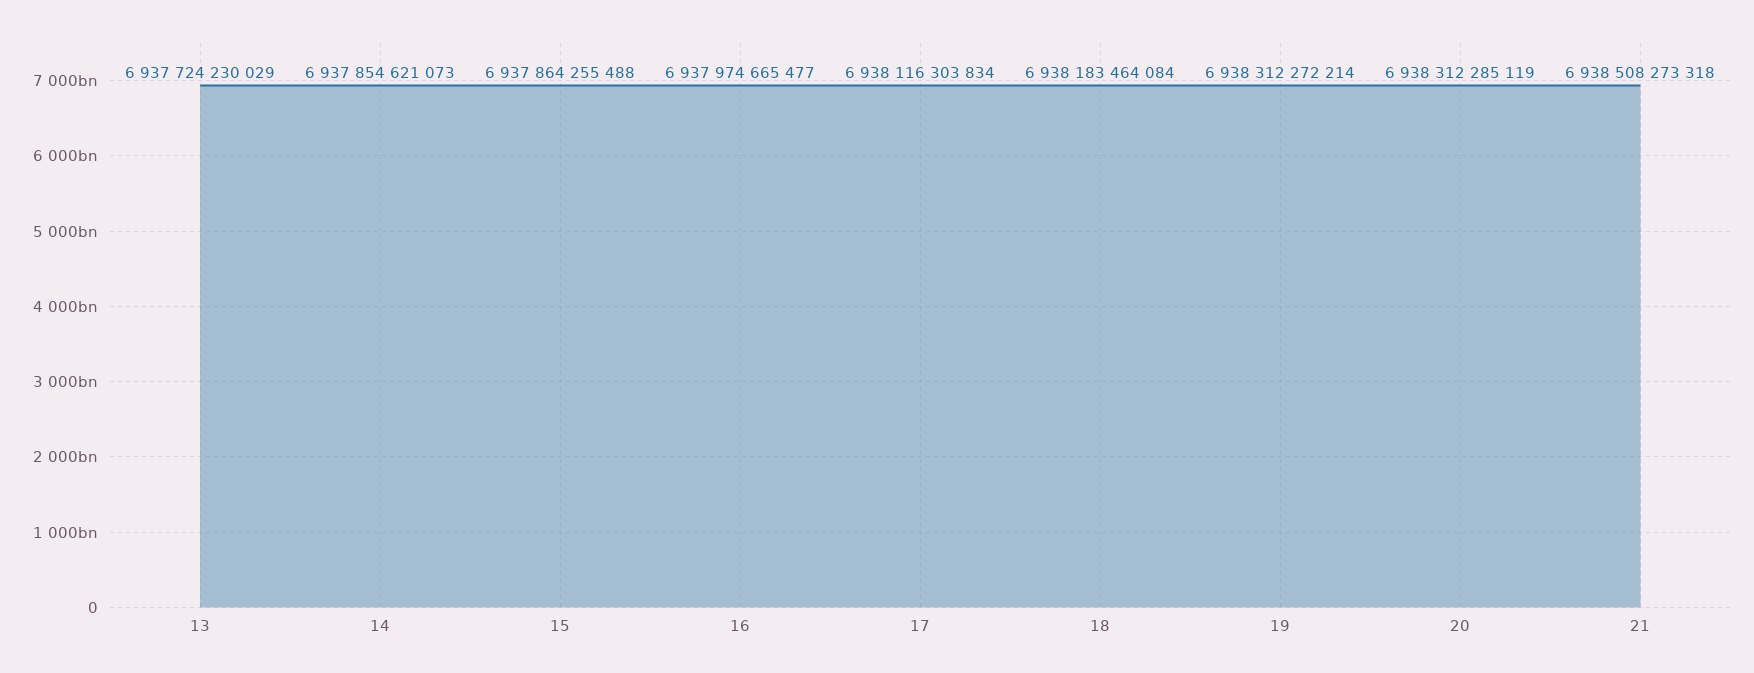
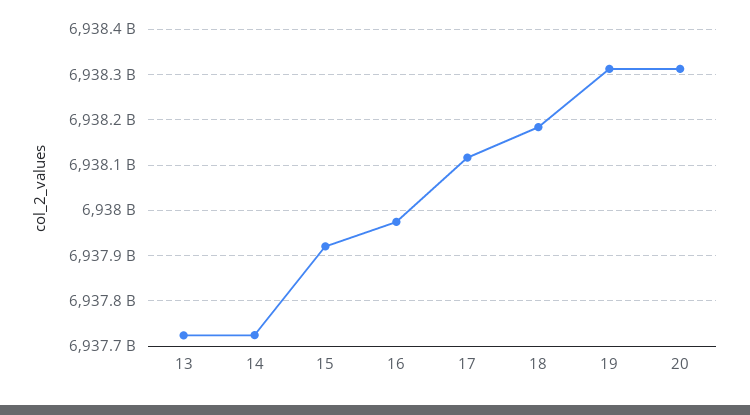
14: 6937854621073 -> 6937720000000
15: 6937864255488 -> 6937920000000
21: 6938508273318 -> none

